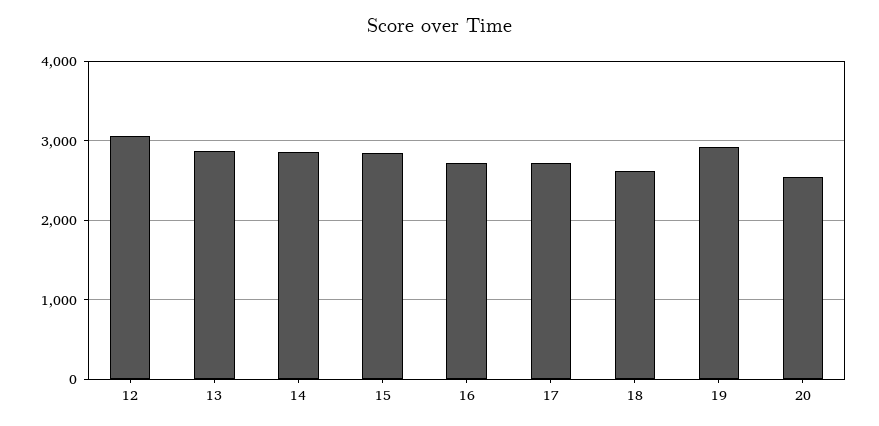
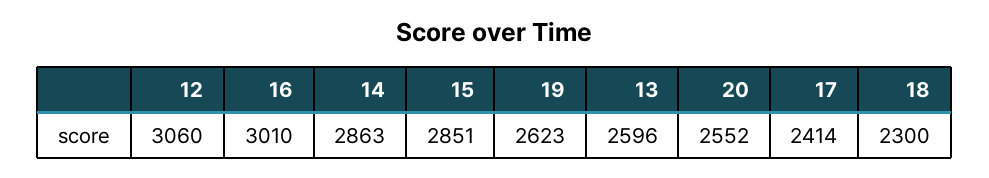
13: 2900 -> 2596
16: 2700 -> 3010
17: 2700 -> 2414
18: 2600 -> 2300
19: 2900 -> 2623

